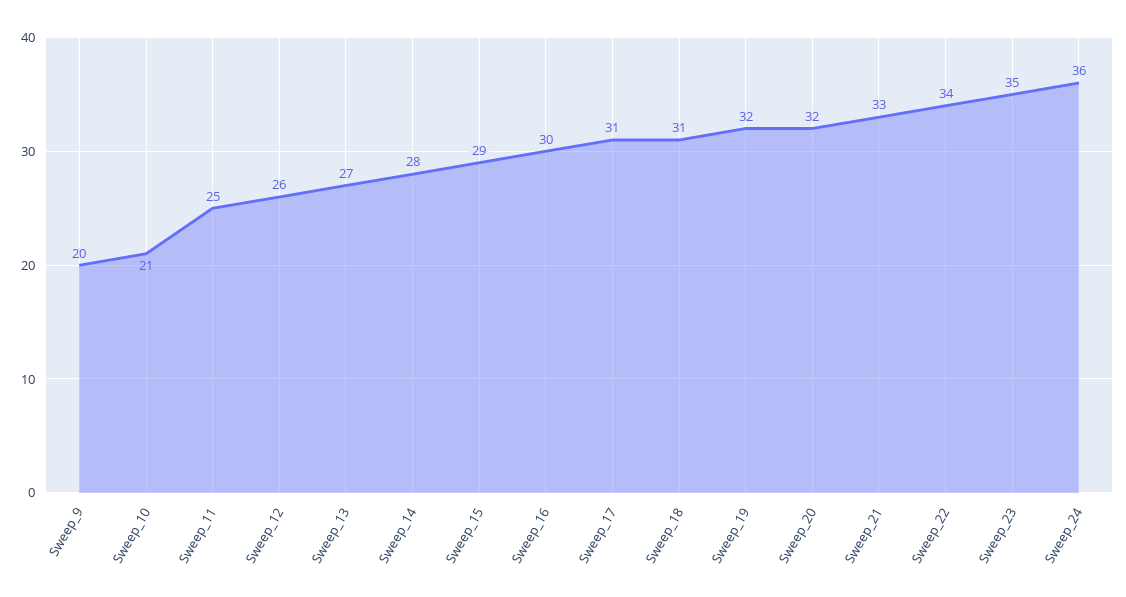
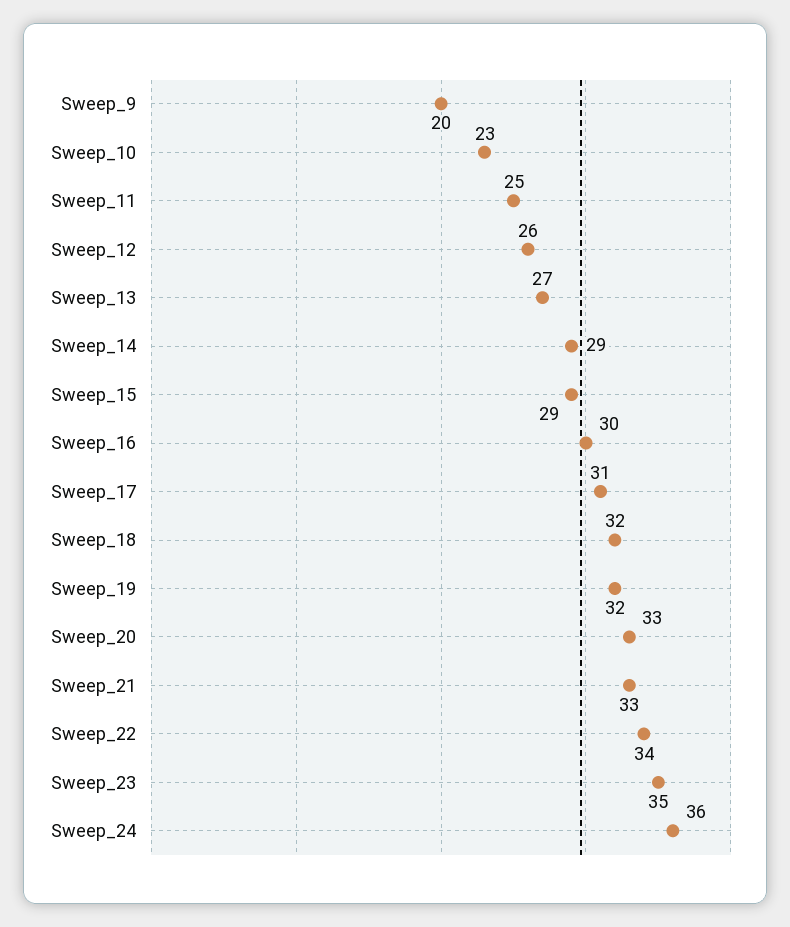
Sweep_10: 21 -> 23
Sweep_14: 28 -> 29
Sweep_18: 31 -> 32
Sweep_20: 32 -> 33

